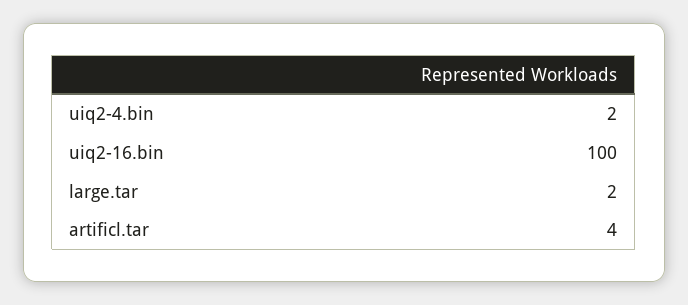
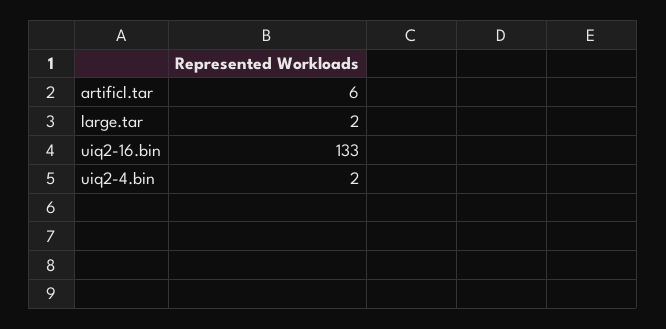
uiq2-16.bin: 100 -> 133
artificl.tar: 4 -> 6

